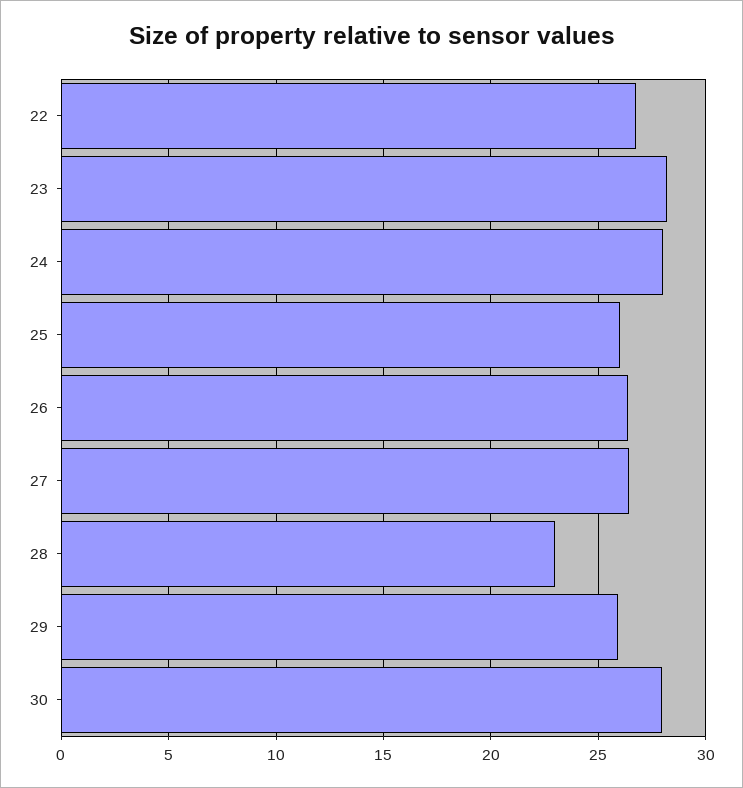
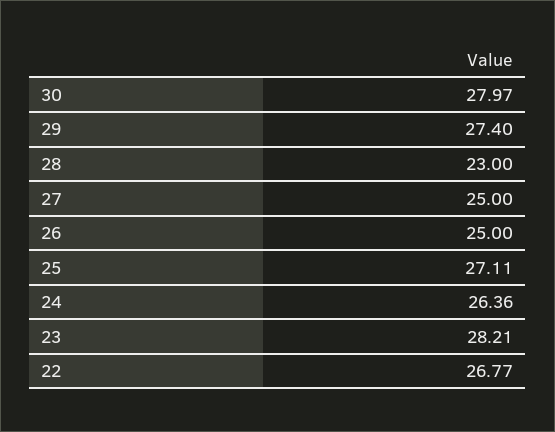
24: 28 -> 26.36
25: 26 -> 27.11
26: 26.5 -> 25
27: 26.5 -> 25
29: 26 -> 27.4

